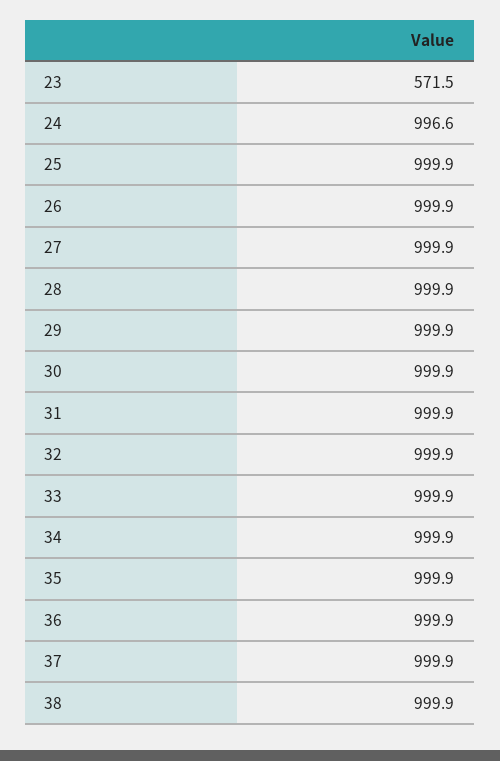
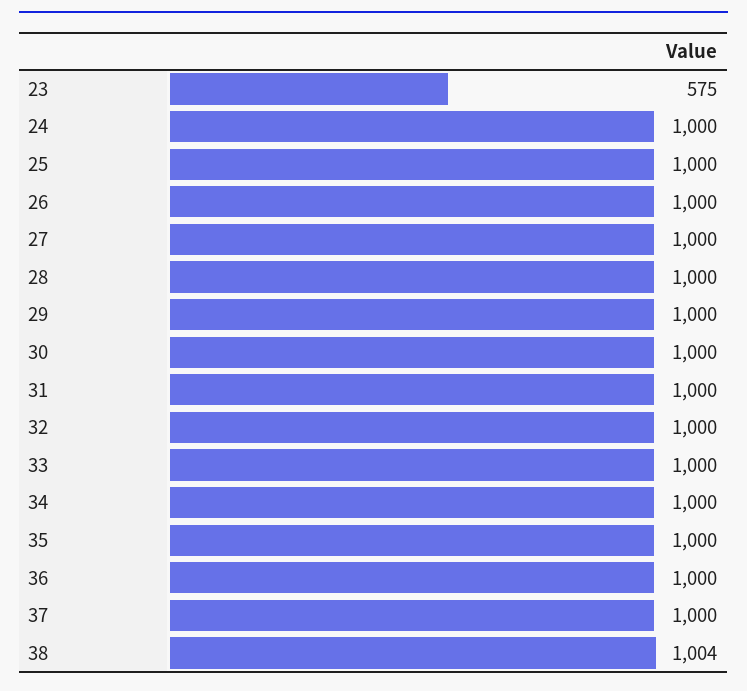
23: 571.5 -> 575
24: 996.6 -> 1000
38: 999.9 -> 1004

